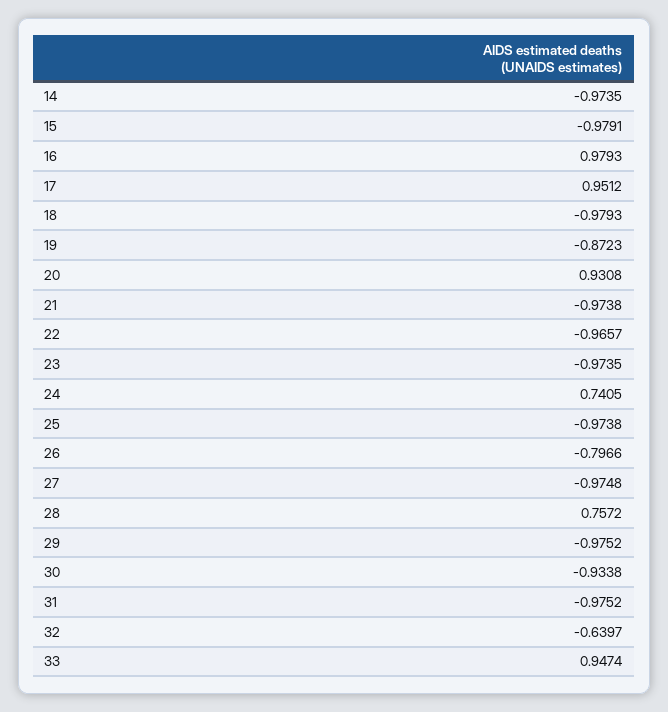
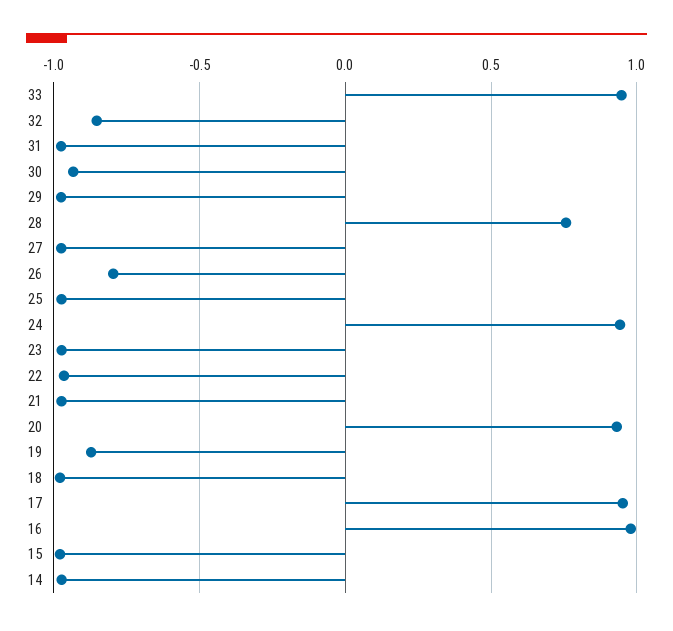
24: 0.7405 -> 0.95
32: -0.6397 -> -0.85

